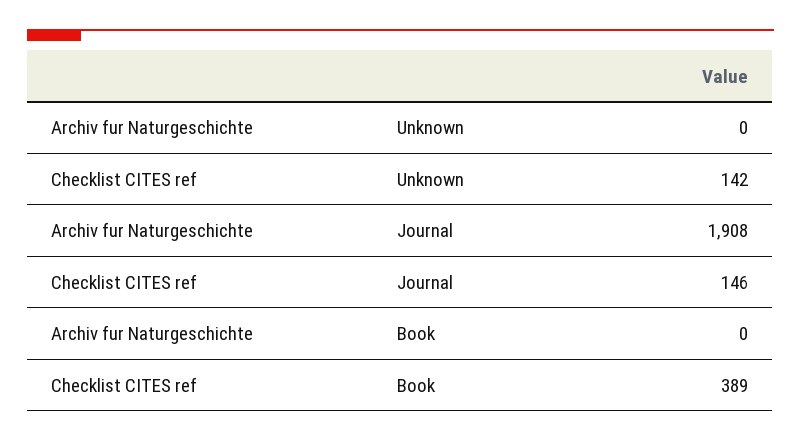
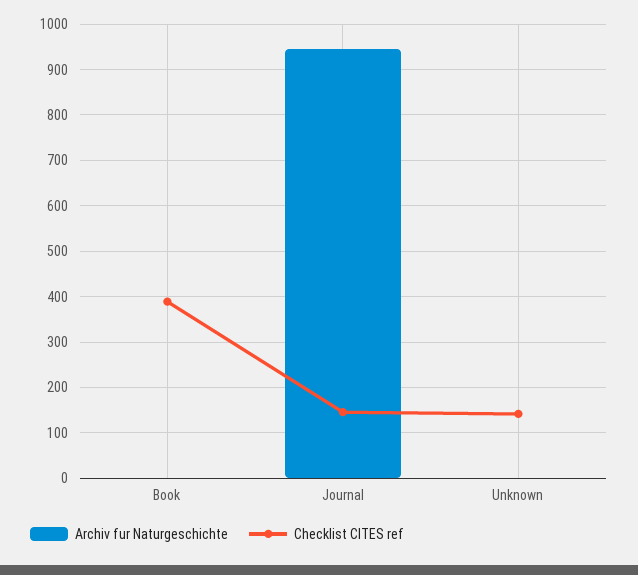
Archiv fur Naturgeschichte, Journal: 1908 -> 940

